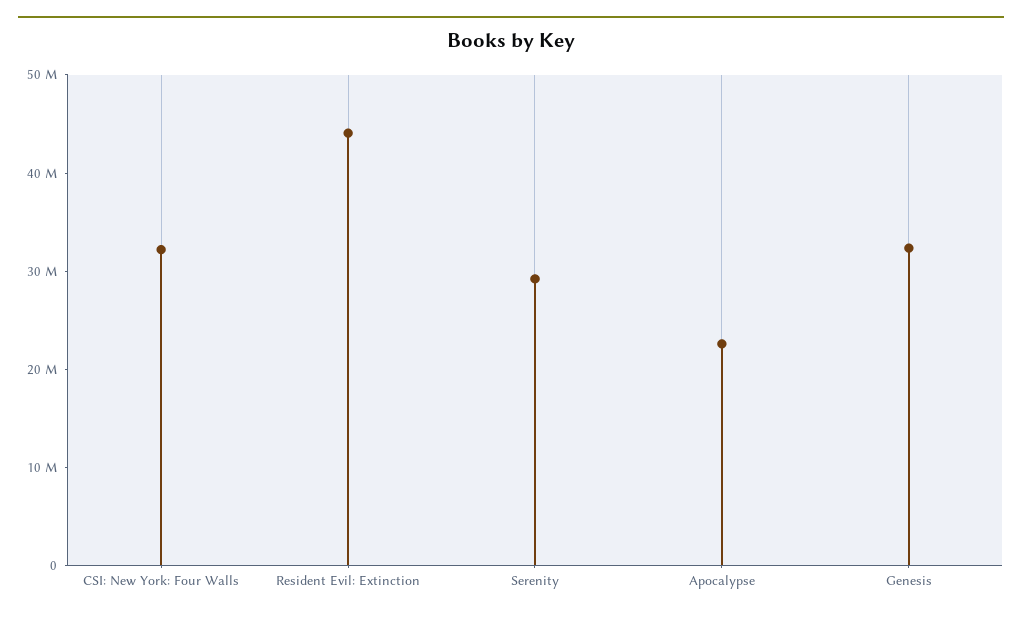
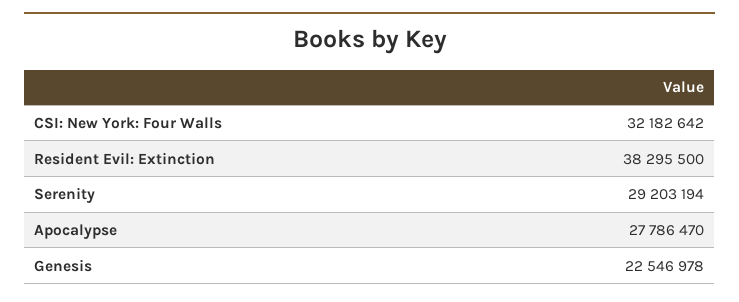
Resident Evil: Extinction: 44000000 -> 38295500
Apocalypse: 22000000 -> 27786470
Genesis: 32000000 -> 22546978

